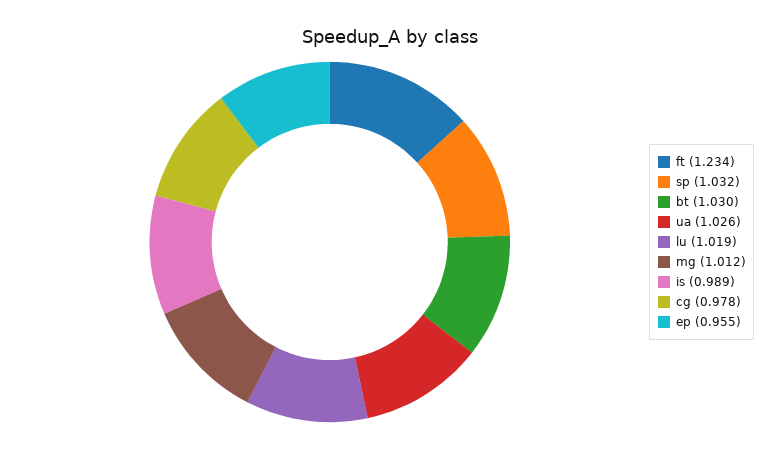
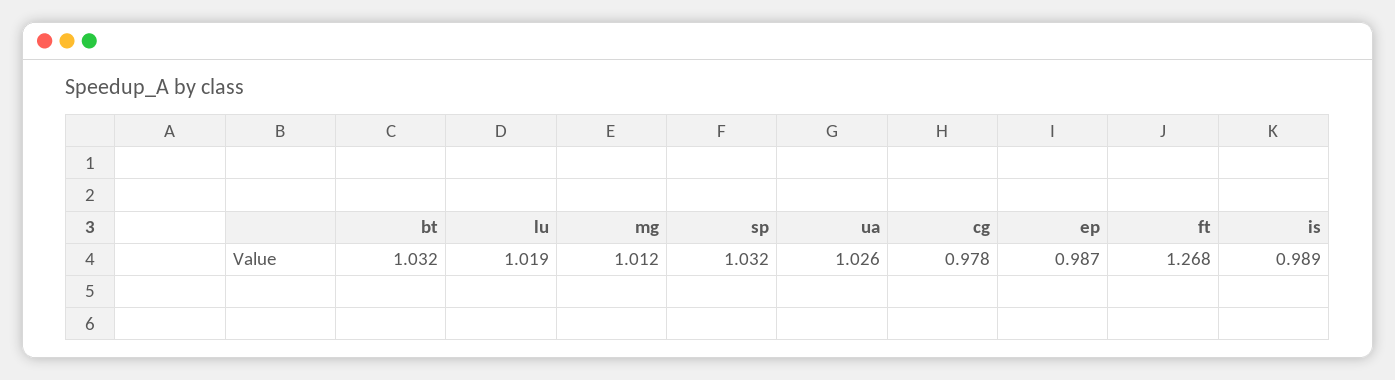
ft: 1.234 -> 1.268
bt: 1.03 -> 1.032
ep: 0.955 -> 0.987

